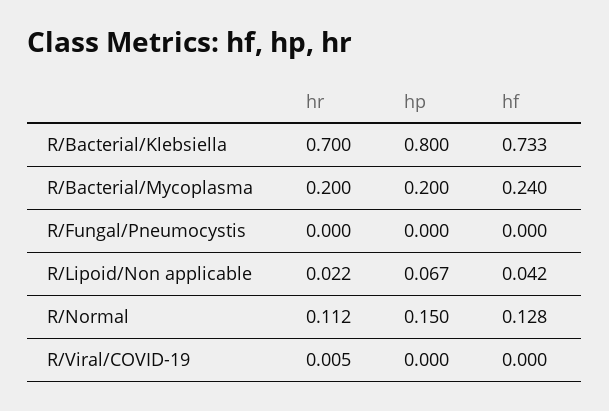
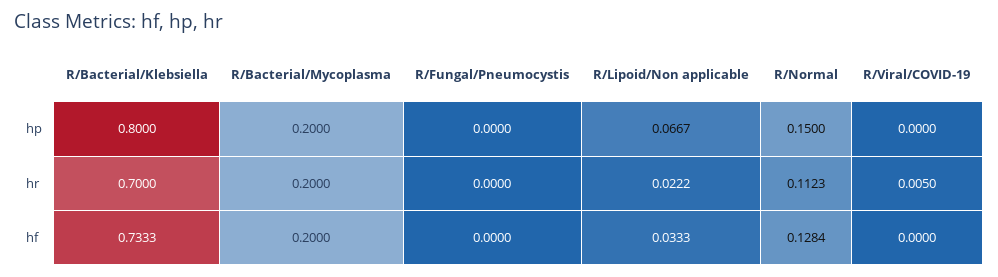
hf, R/Bacterial/Mycoplasma: 0.24 -> 0.2
hf, R/Lipoid/Non applicable: 0.042 -> 0.0333

